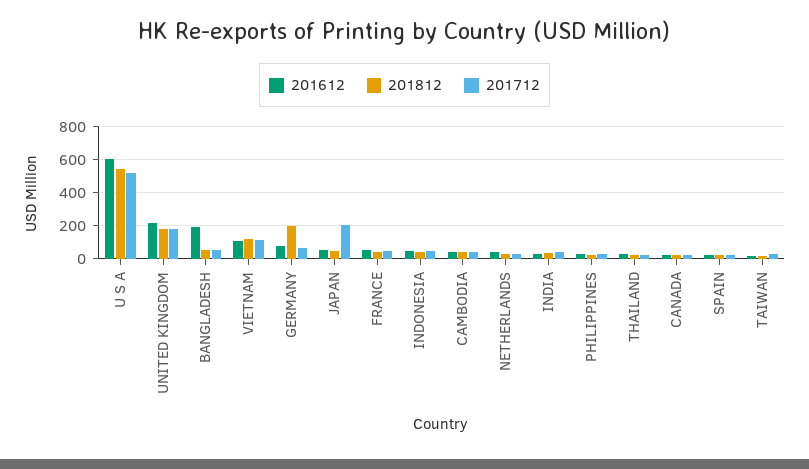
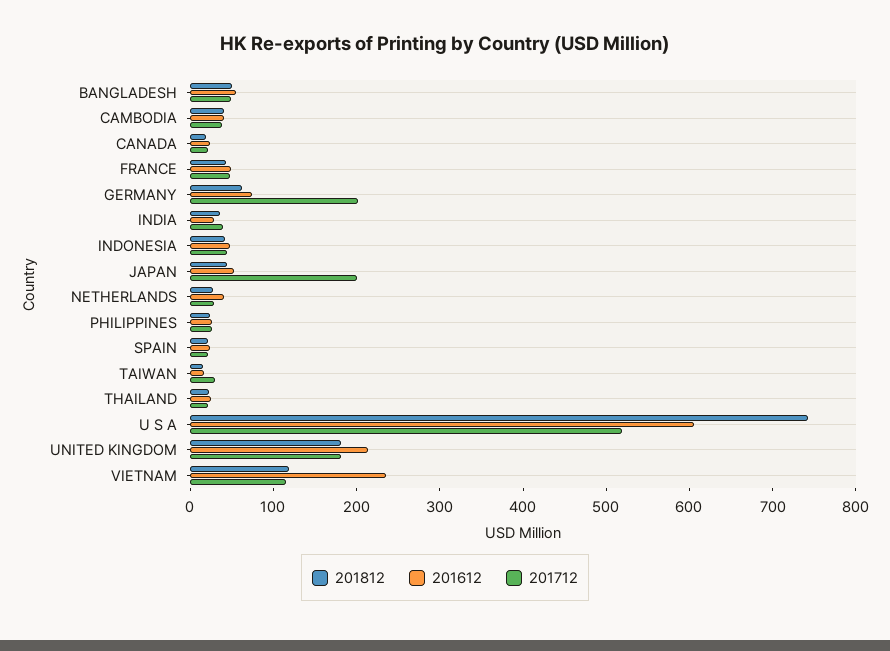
201812, U S A: 550 -> 740
201612, BANGLADESH: 200 -> 60
201612, VIETNAM: 100 -> 240
201812, GERMANY: 200 -> 60
201712, GERMANY: 50 -> 200

